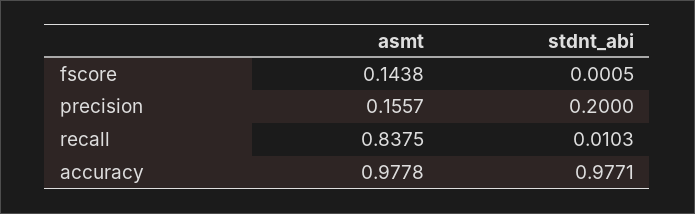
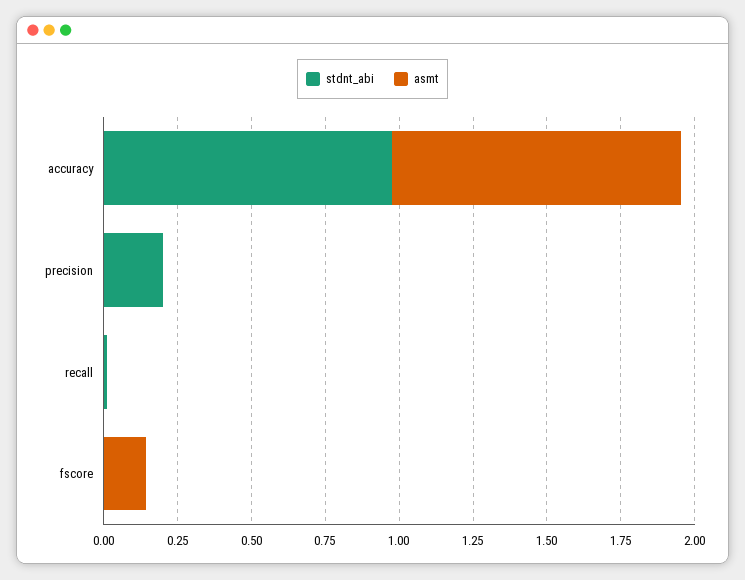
asmt, precision: 0.1557 -> 0
asmt, recall: 0.8375 -> 0

